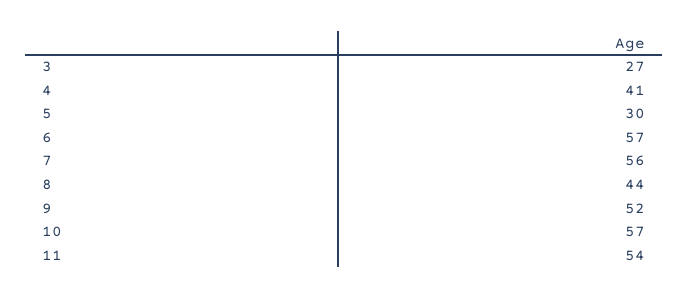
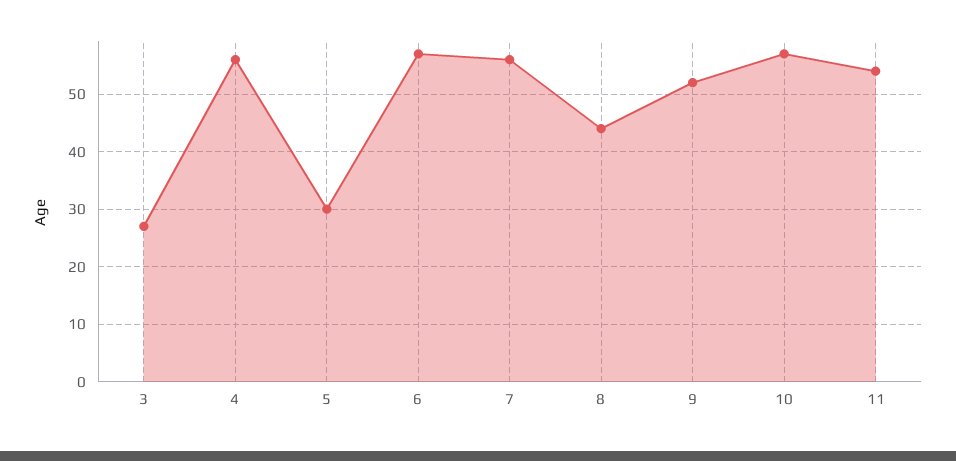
4: 41 -> 55

